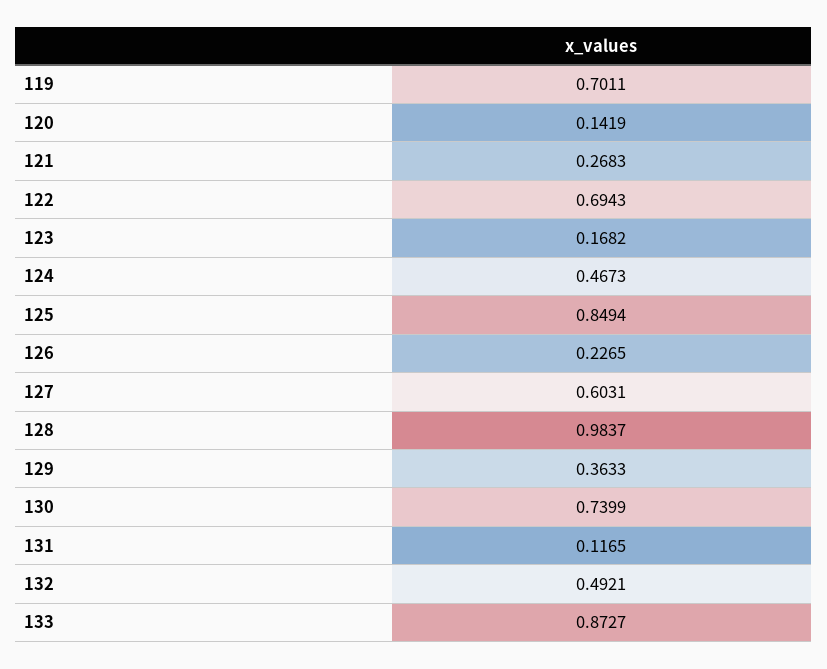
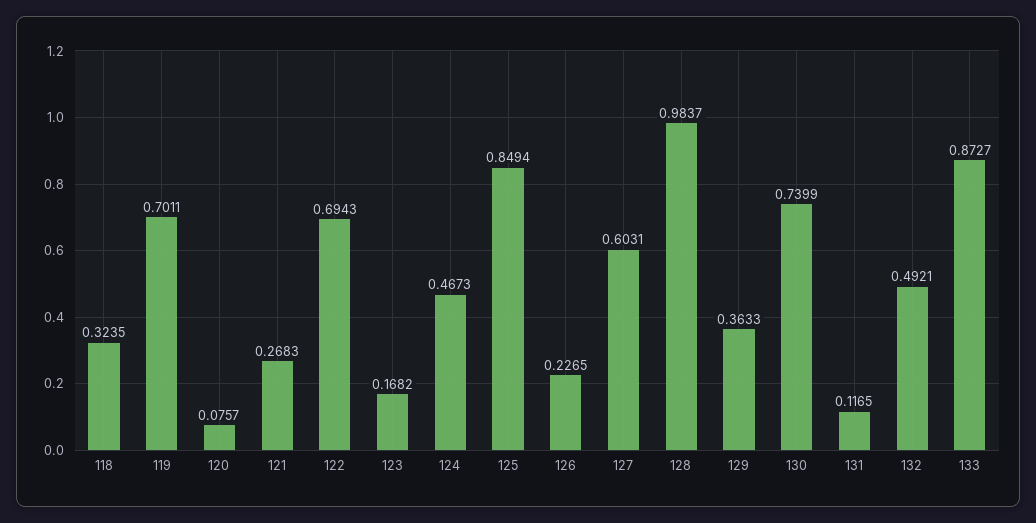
120: 0.1419 -> 0.0757
118: none -> 0.3235

